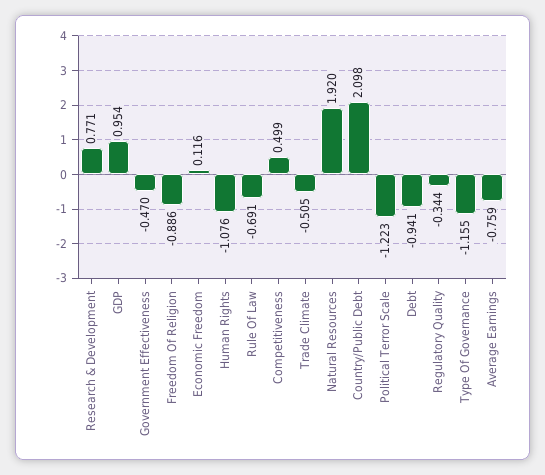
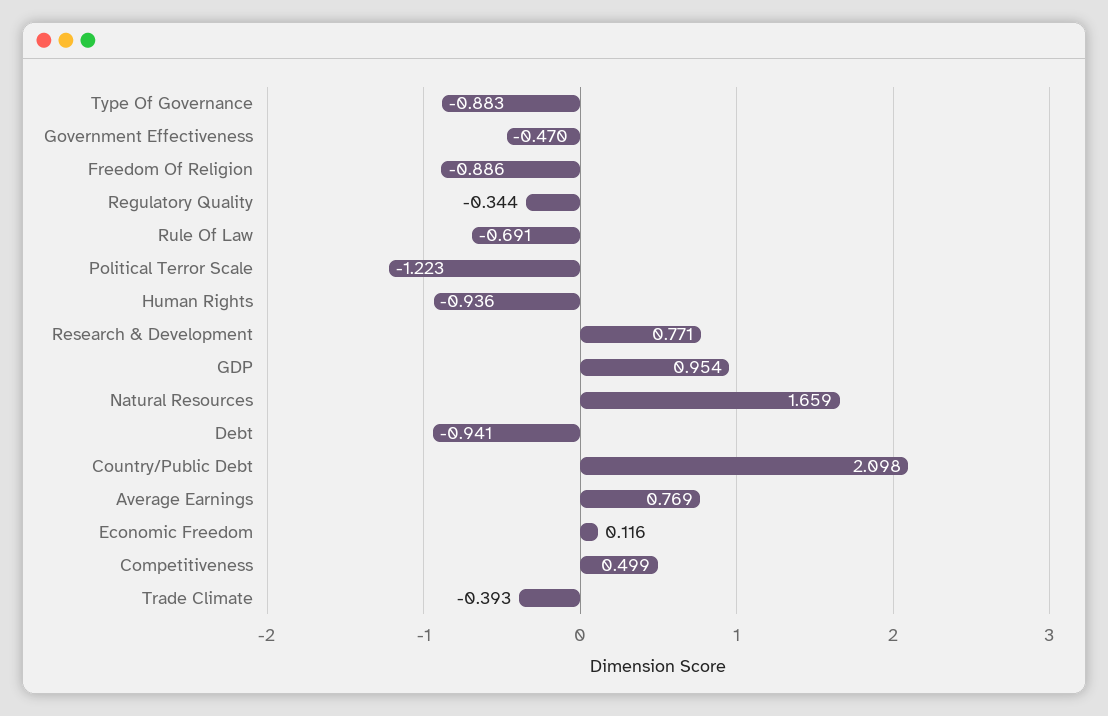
Human Rights: -1.076 -> -0.936
Trade Climate: -0.505 -> -0.393
Natural Resources: 1.92 -> 1.659
Type Of Governance: -1.155 -> -0.883
Average Earnings: -0.759 -> 0.769

